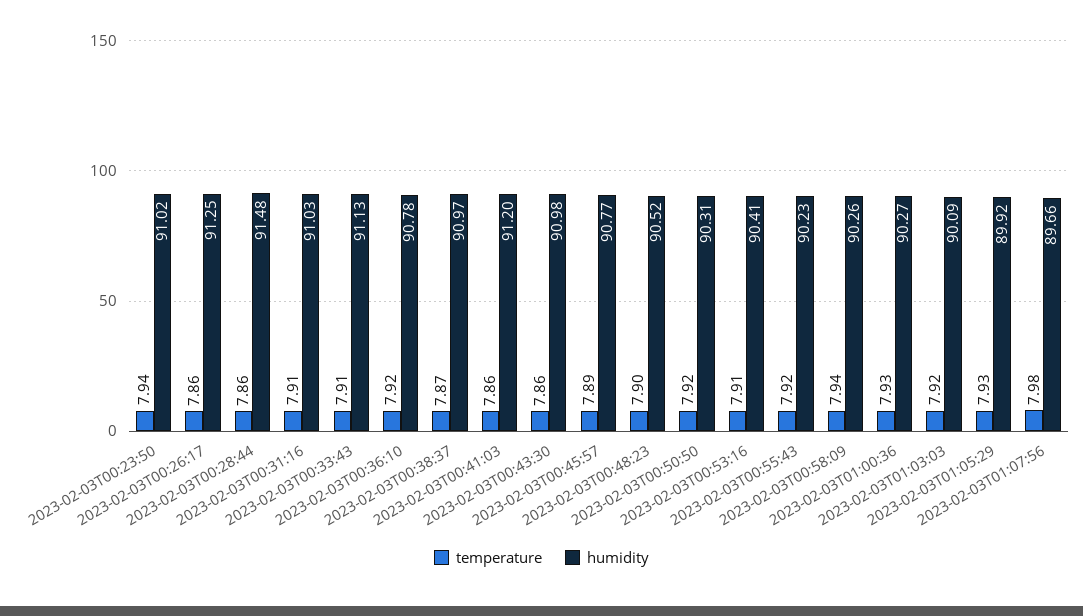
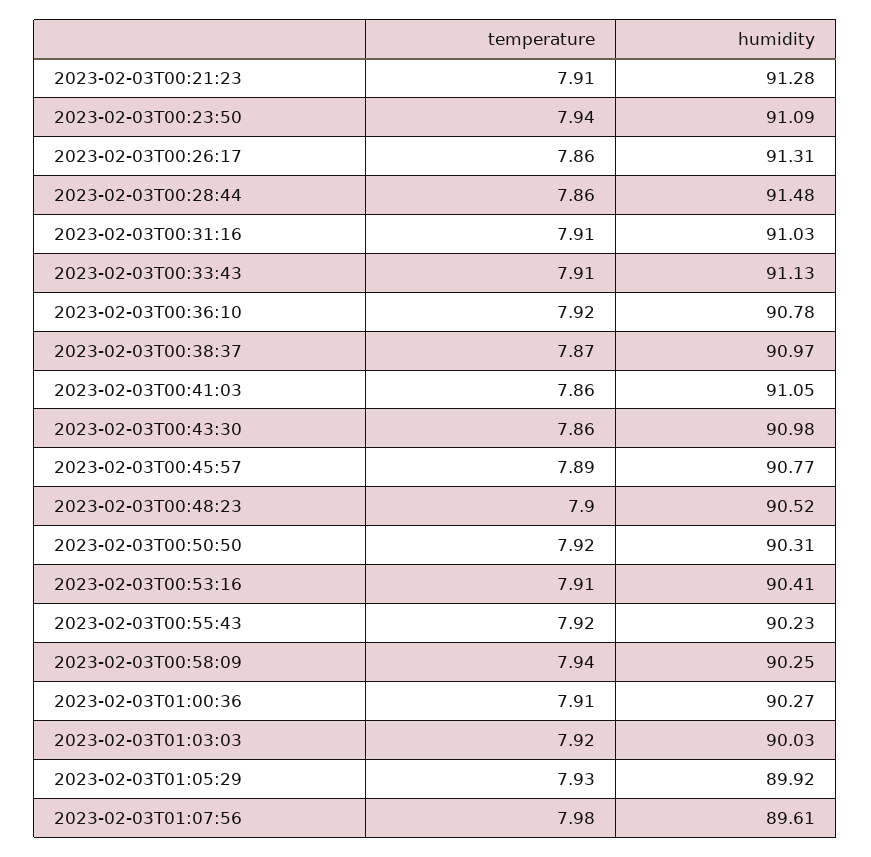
humidity, 2023-02-03T00:23:50: 91.02 -> 91.09
humidity, 2023-02-03T00:26:17: 91.25 -> 91.31
humidity, 2023-02-03T00:41:03: 91.2 -> 91.05
humidity, 2023-02-03T00:58:09: 90.26 -> 90.25
temperature, 2023-02-03T01:00:36: 7.93 -> 7.91
humidity, 2023-02-03T01:03:03: 90.09 -> 90.03
humidity, 2023-02-03T01:07:56: 89.66 -> 89.61
temperature, 2023-02-03T00:21:23: none -> 7.91
humidity, 2023-02-03T00:21:23: none -> 91.28

